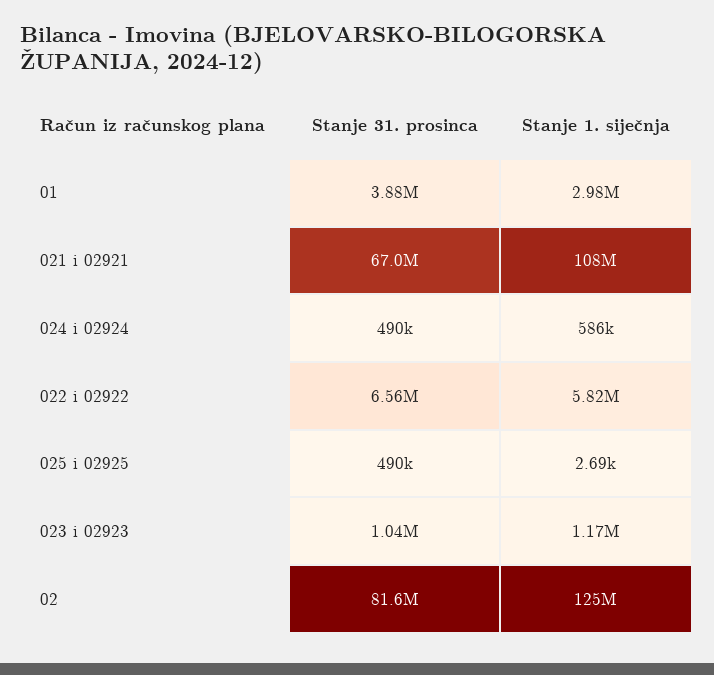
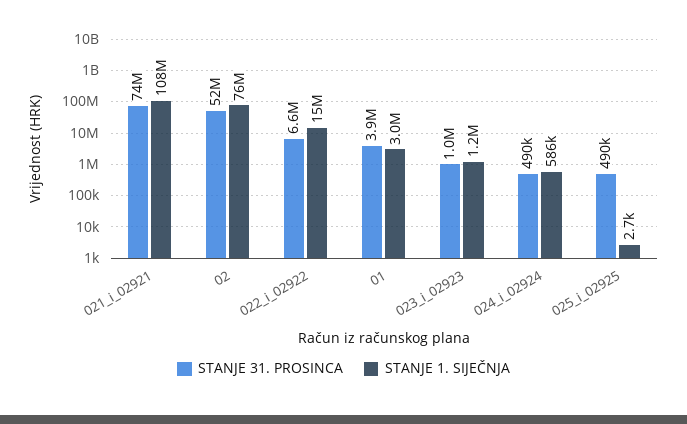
Stanje 31. prosinca, 021 i 02921: 67000000 -> 74000000
Stanje 1. siječnja, 022 i 02922: 5820000 -> 15000000
Stanje 31. prosinca, 02: 81600000 -> 52000000
Stanje 1. siječnja, 02: 125000000 -> 76000000

